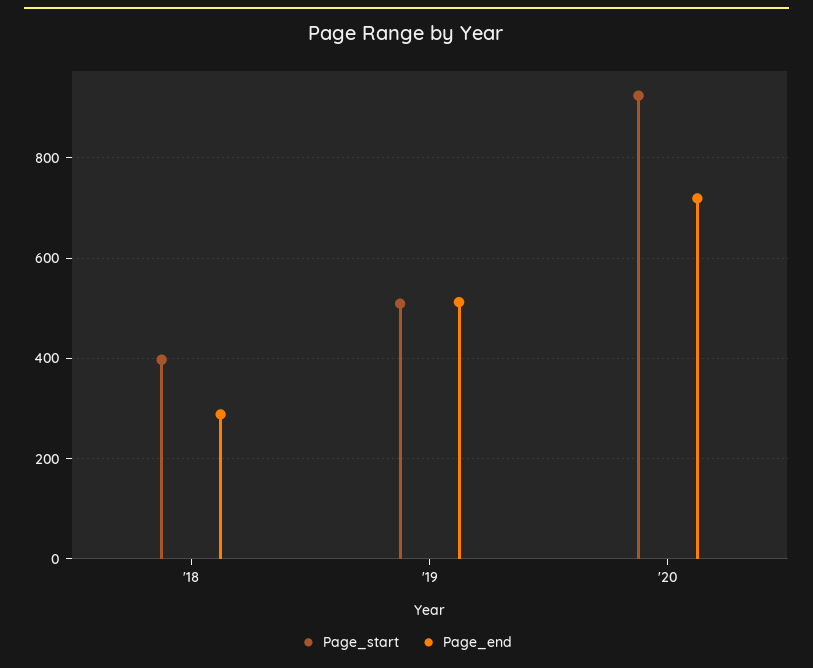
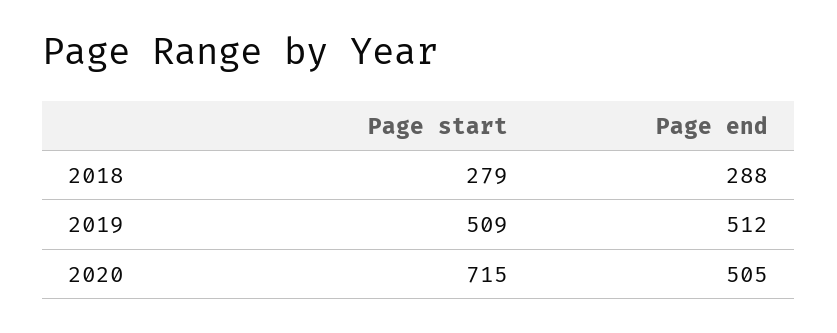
Page_start, '18: 400 -> 279
Page_start, '20: 920 -> 715
Page_end, '20: 720 -> 505

